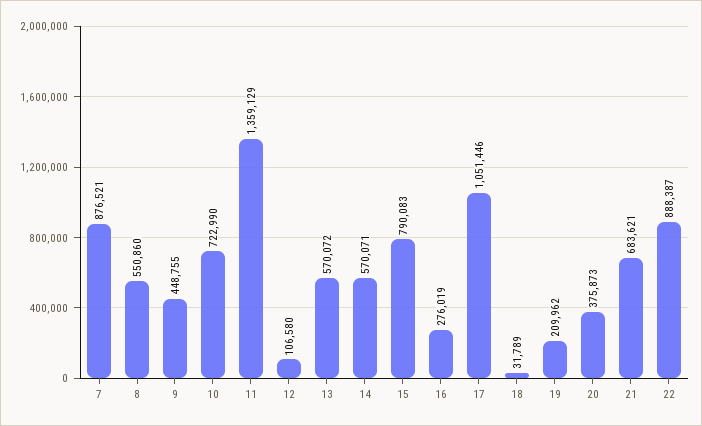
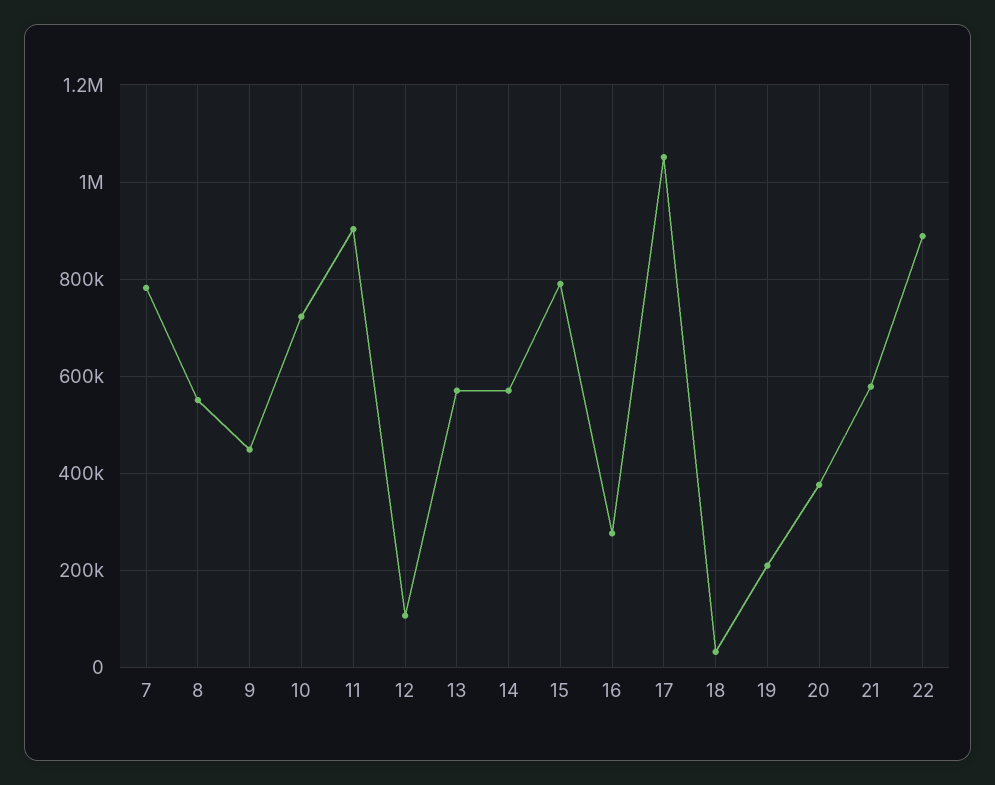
7: 876521 -> 780000
11: 1359129 -> 900000
21: 683621 -> 580000

